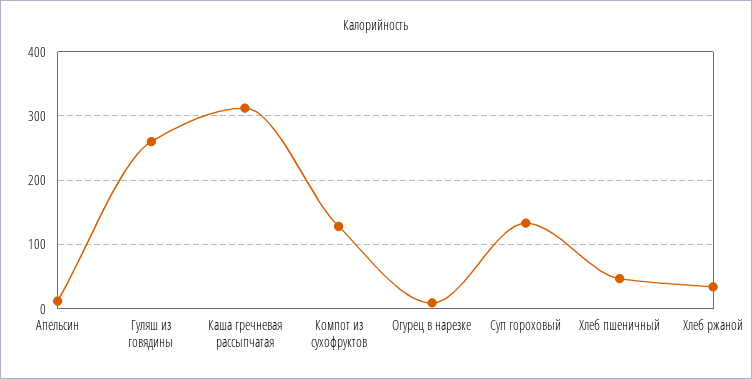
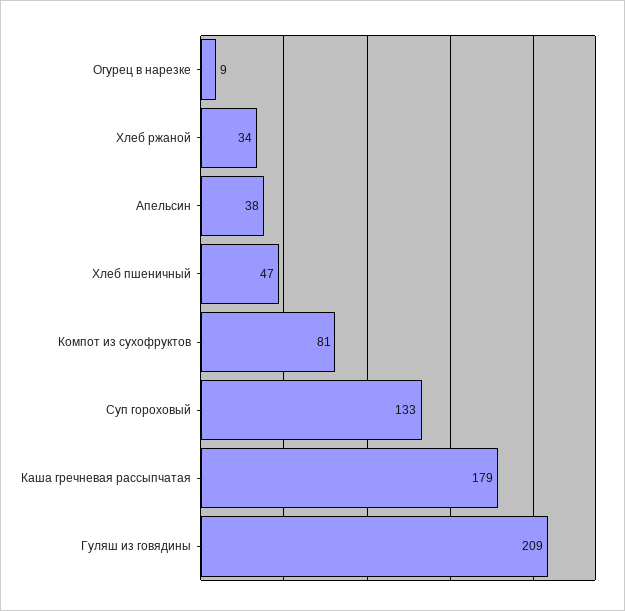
Апельсин: 10 -> 38
Гуляш из говядины: 260 -> 209
Каша гречневая рассыпчатая: 310 -> 179
Компот из сухофруктов: 130 -> 81

